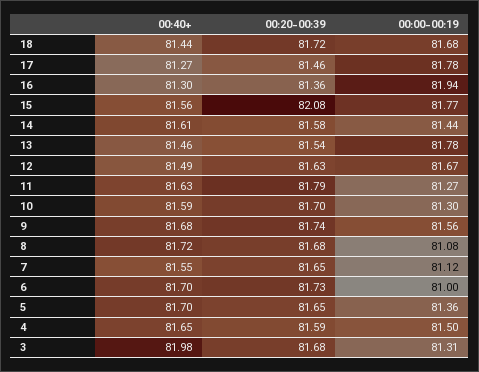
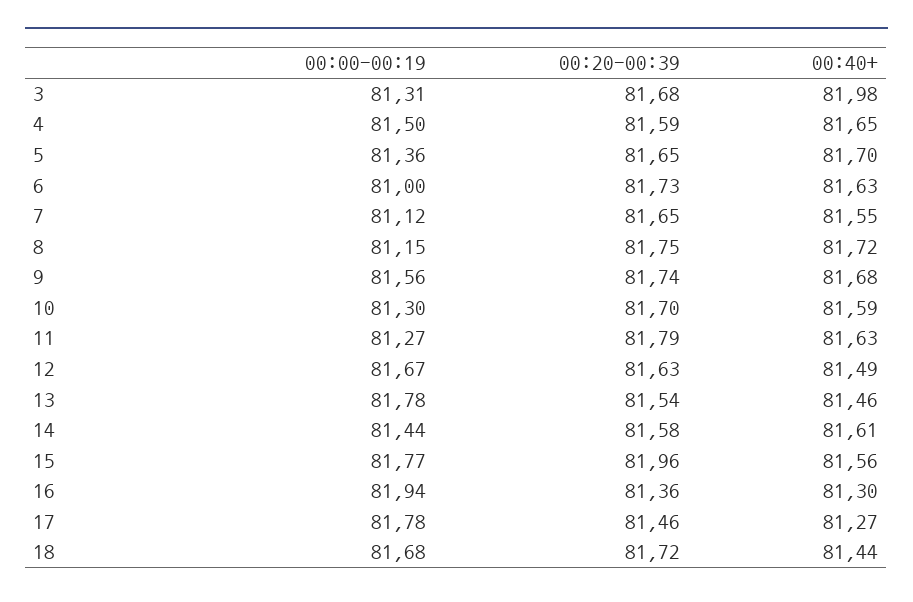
00:20-00:39, 15: 82.08 -> 81.96
00:20-00:39, 8: 81.68 -> 81.75
00:00-00:19, 8: 81.08 -> 81.15
00:40+, 6: 81.7 -> 81.63

